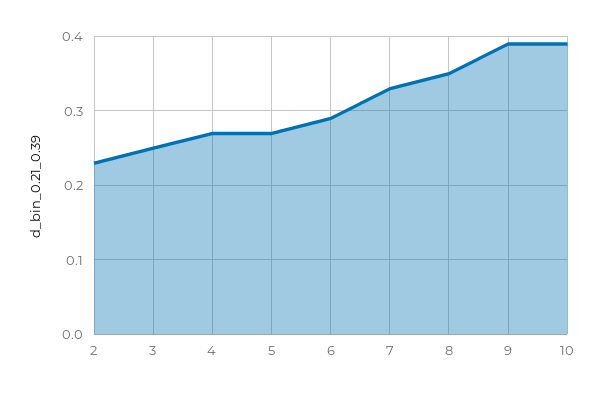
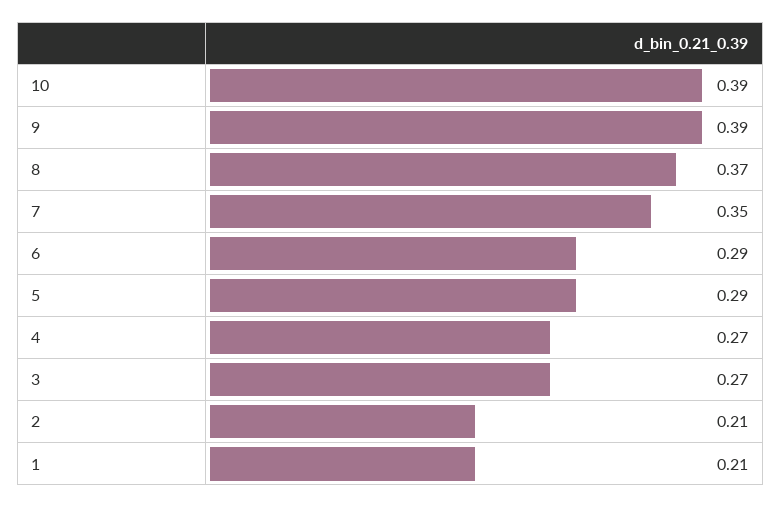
2: 0.23 -> 0.21
3: 0.25 -> 0.27
5: 0.27 -> 0.29
7: 0.33 -> 0.35
8: 0.35 -> 0.37
1: none -> 0.21

